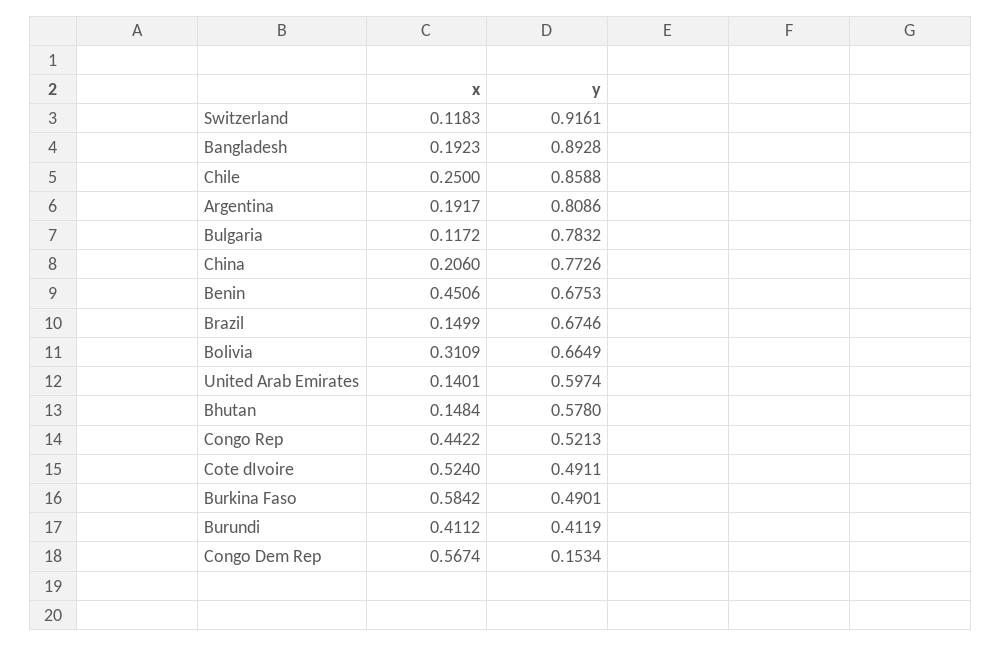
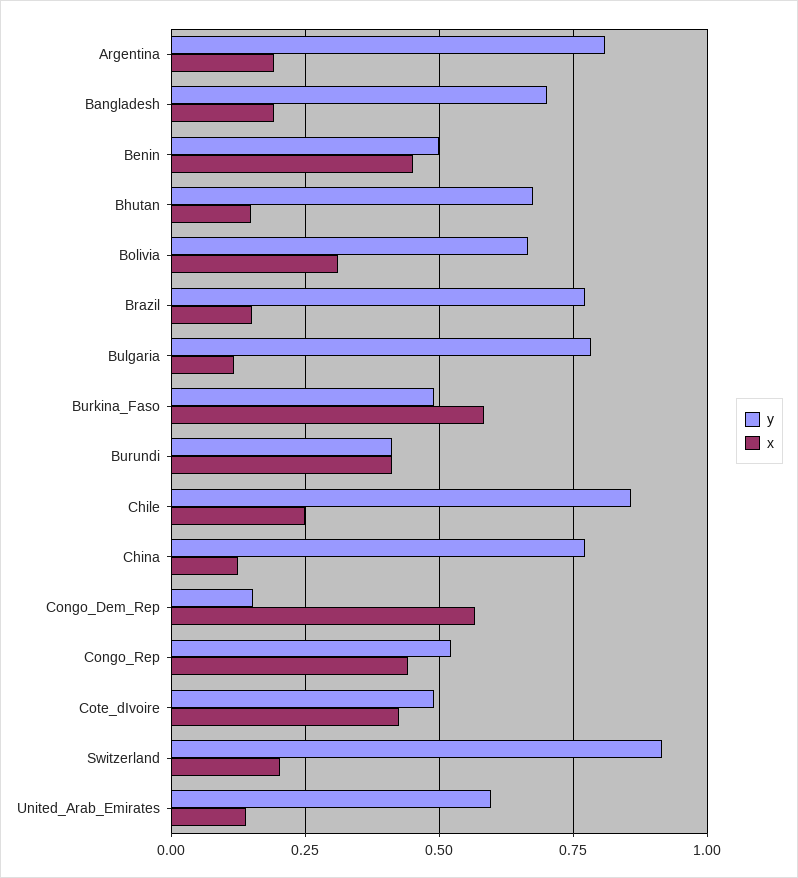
x, Switzerland: 0.1183 -> 0.2
y, Bangladesh: 0.8928 -> 0.7
x, China: 0.206 -> 0.125
y, Benin: 0.6753 -> 0.5
y, Brazil: 0.6746 -> 0.775
y, Bhutan: 0.578 -> 0.675
x, Cote dIvoire: 0.524 -> 0.425

